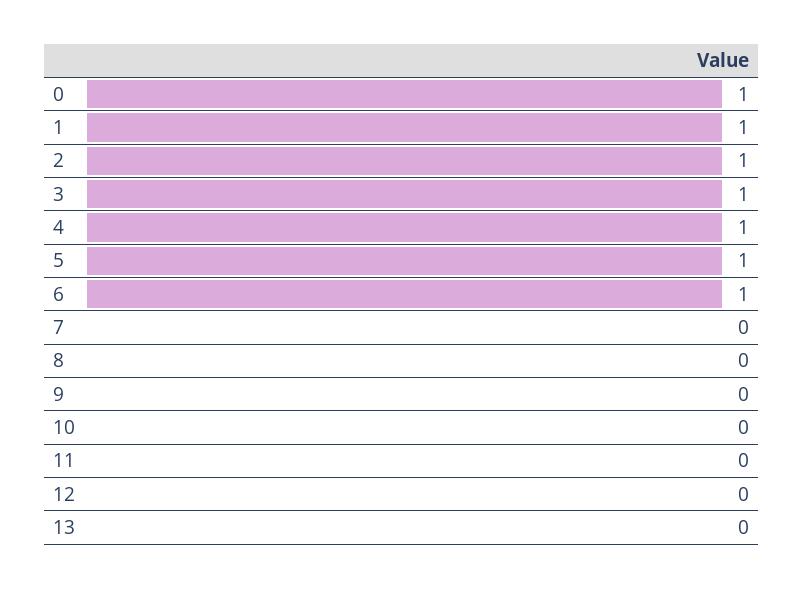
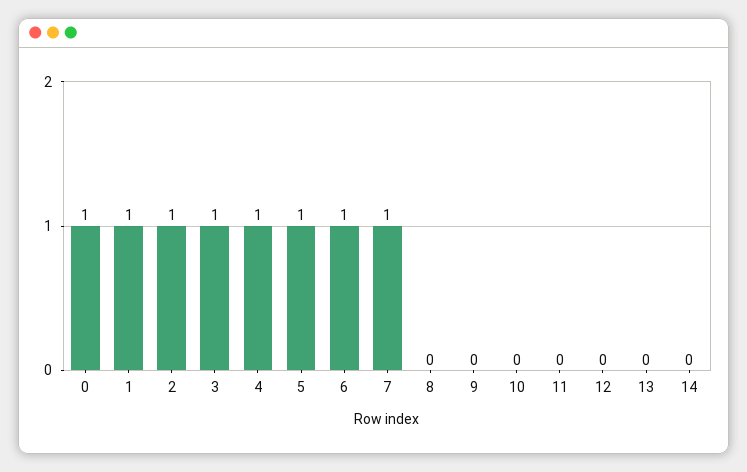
7: 0 -> 1
14: none -> 0

